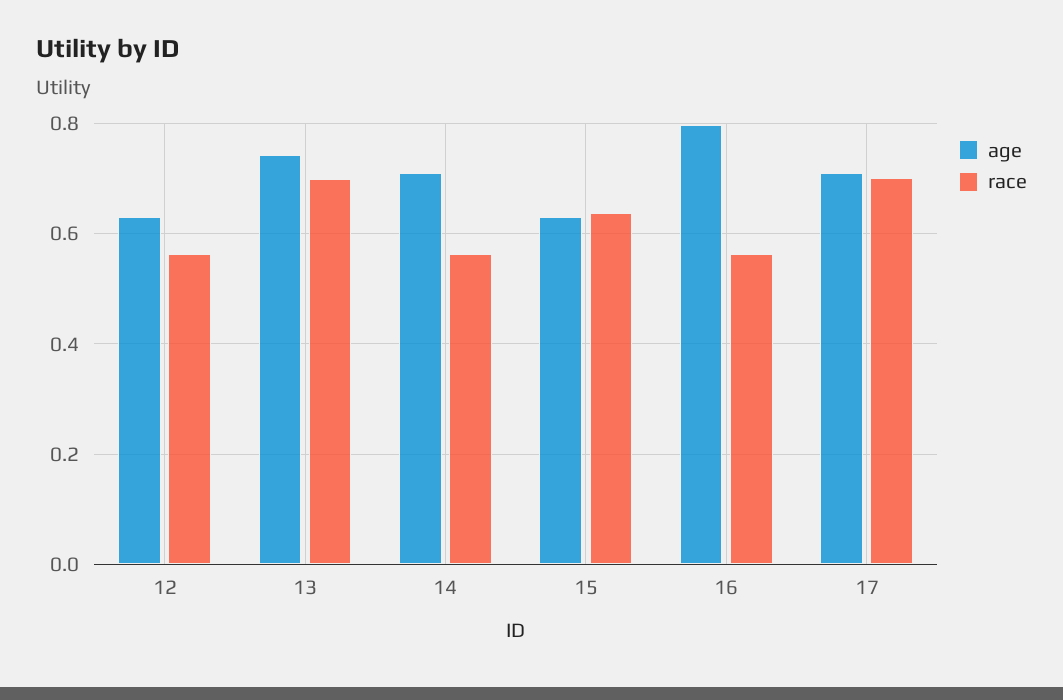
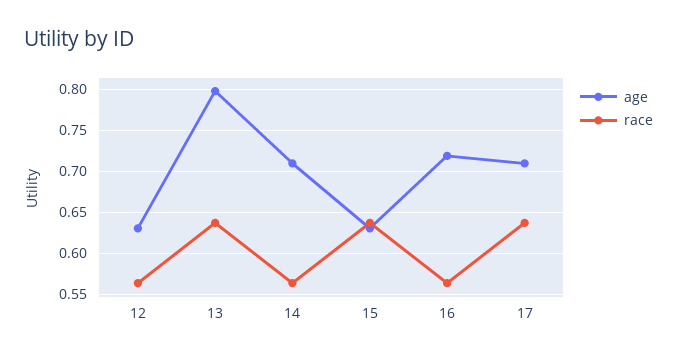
age, 13: 0.74 -> 0.8
race, 13: 0.7 -> 0.64
age, 16: 0.8 -> 0.72
race, 17: 0.7 -> 0.64

